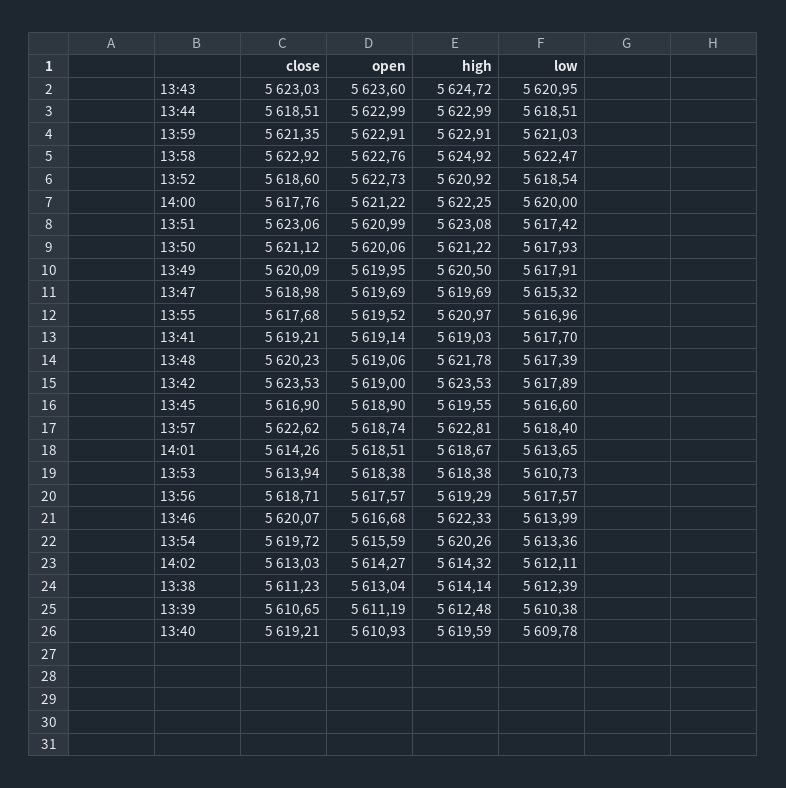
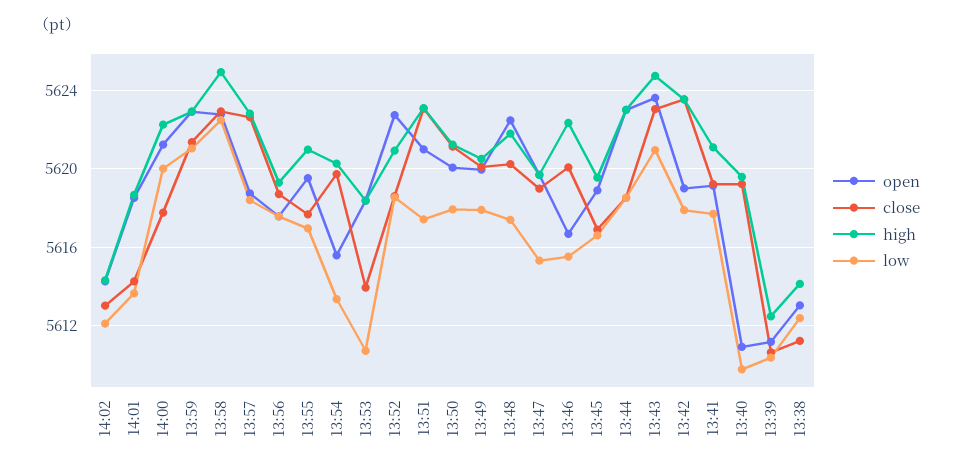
high, 13:41: 5619.03 -> 5621
open, 13:48: 5619.06 -> 5622.5
low, 13:46: 5613.99 -> 5615.5

